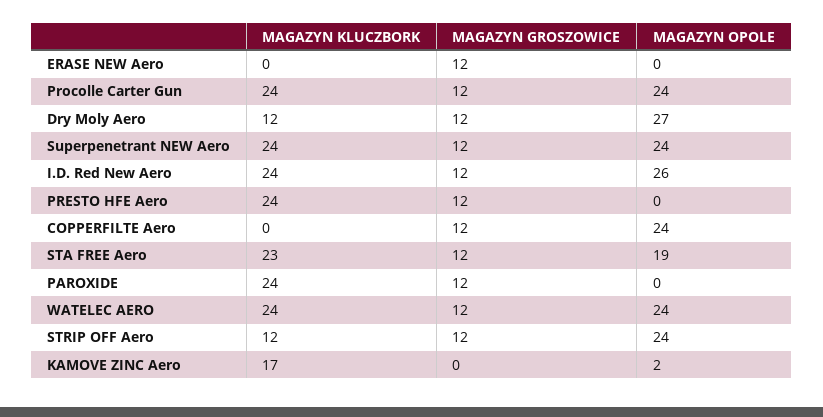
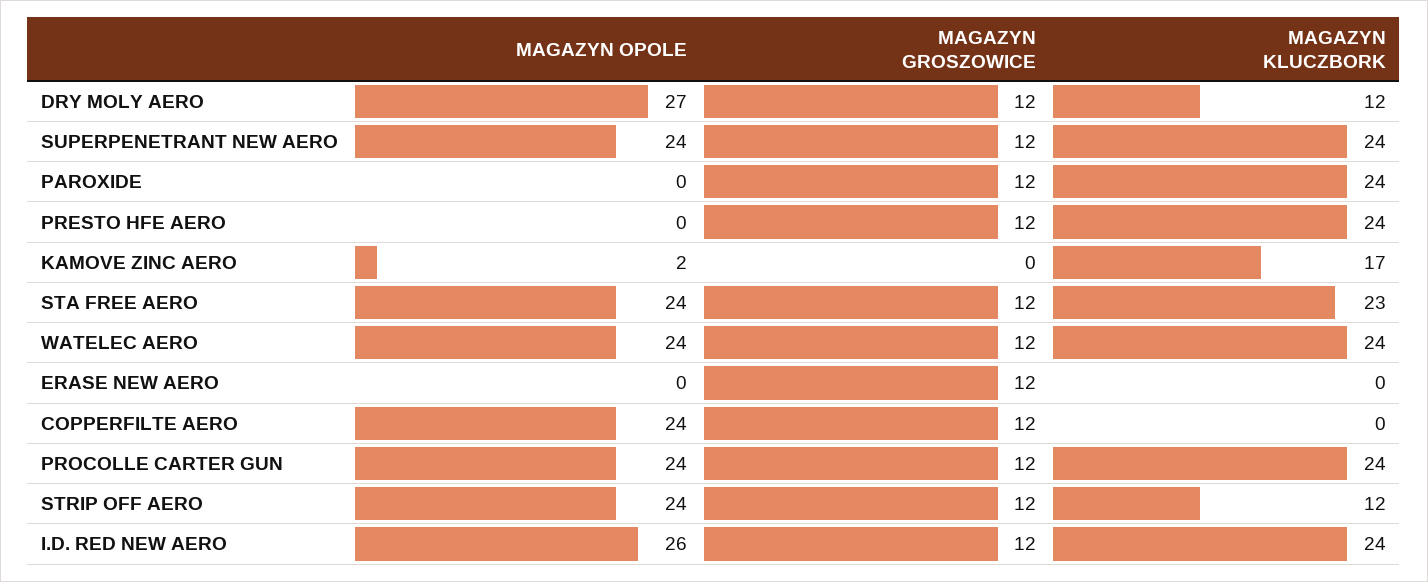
MAGAZYN OPOLE, STA FREE Aero: 19 -> 24

